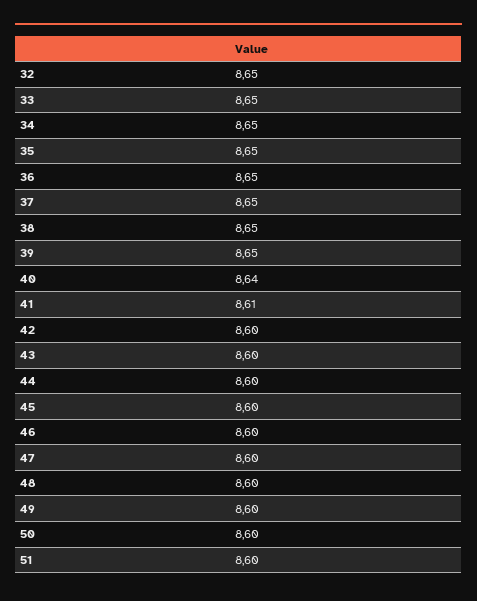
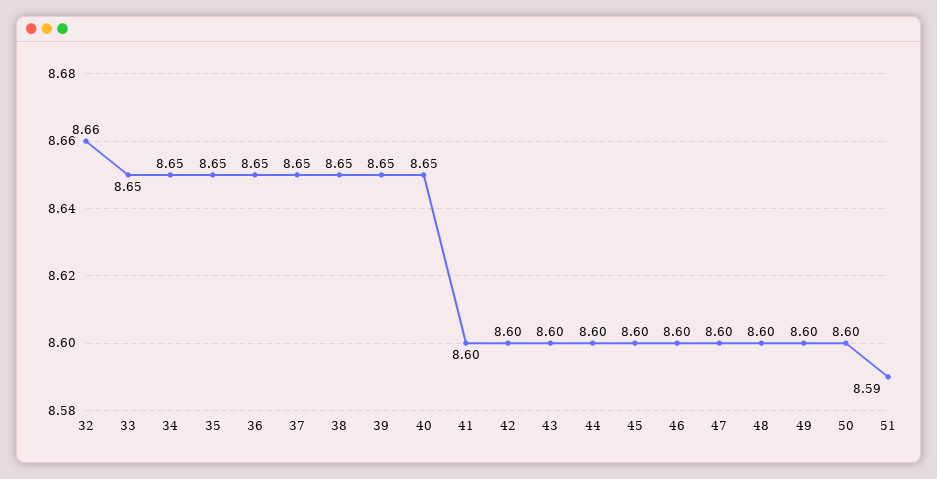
32: 8.65 -> 8.66
40: 8.64 -> 8.65
41: 8.61 -> 8.6
51: 8.6 -> 8.59

